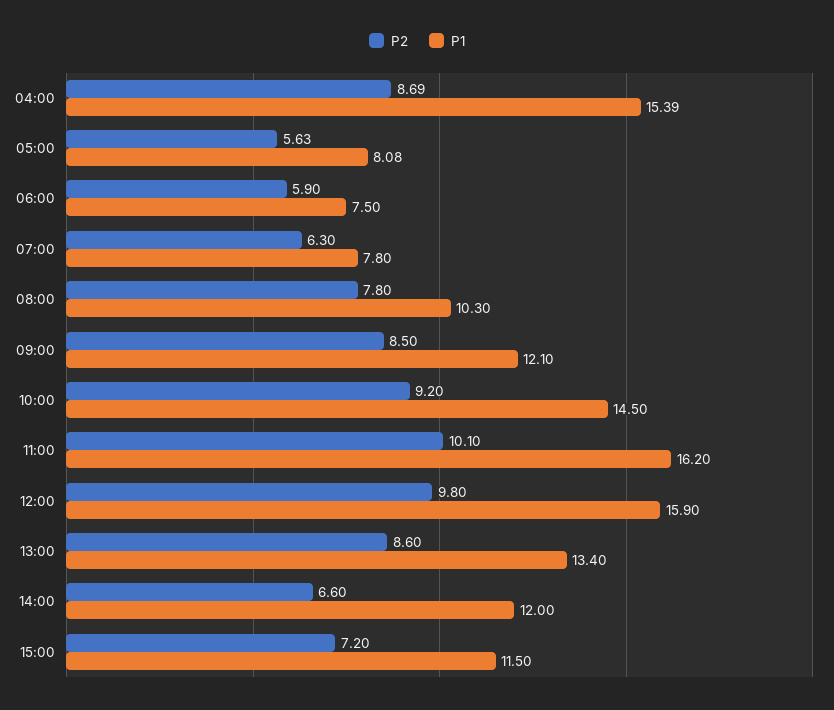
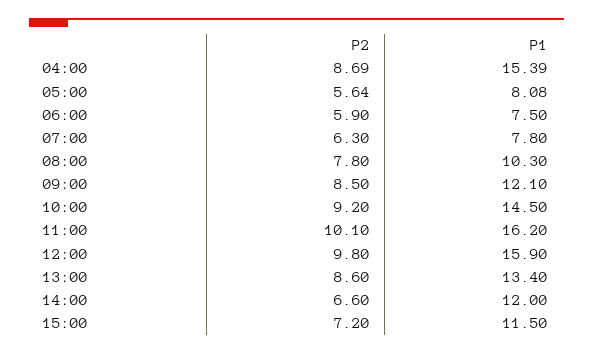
P2, 05:00: 5.63 -> 5.64

